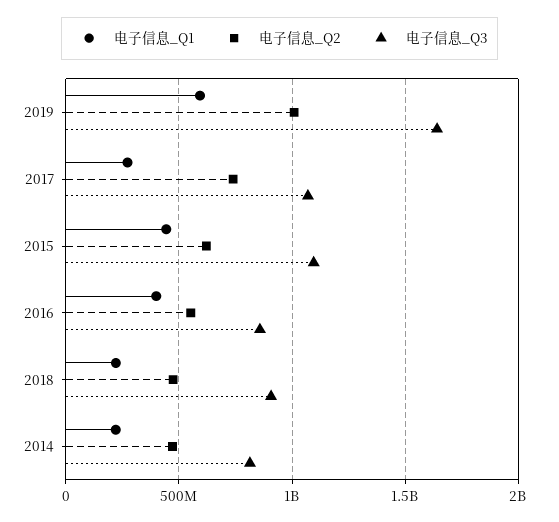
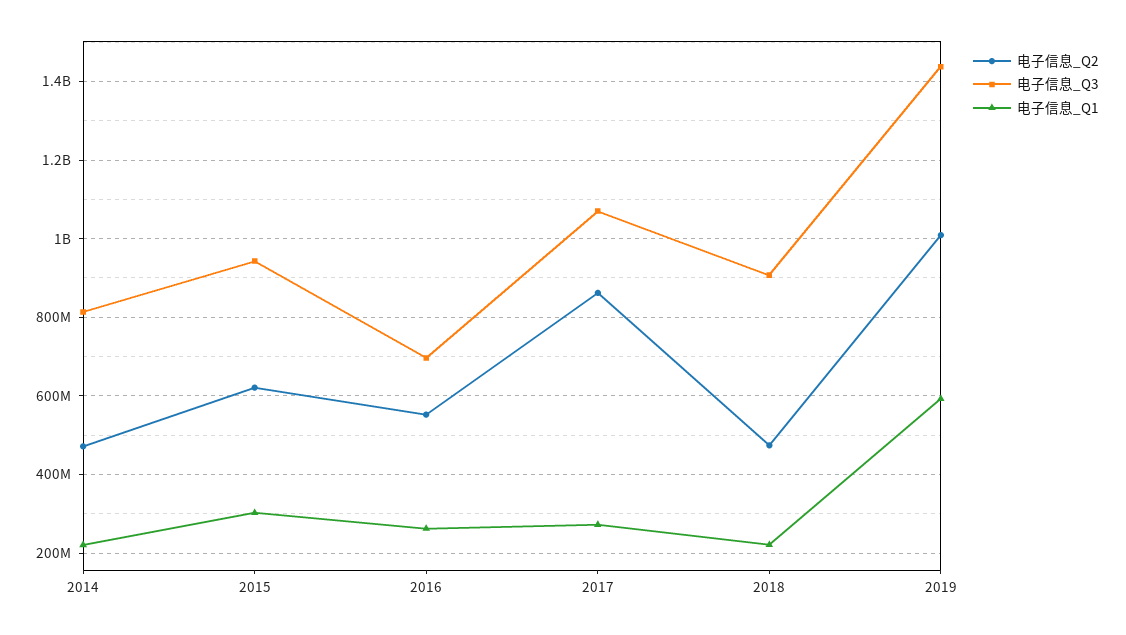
电子信息_Q3, 2019: 1650000000 -> 1440000000
电子信息_Q2, 2017: 750000000 -> 860000000
电子信息_Q1, 2015: 450000000 -> 300000000
电子信息_Q3, 2015: 1100000000 -> 940000000
电子信息_Q1, 2016: 400000000 -> 260000000
电子信息_Q3, 2016: 850000000 -> 700000000

